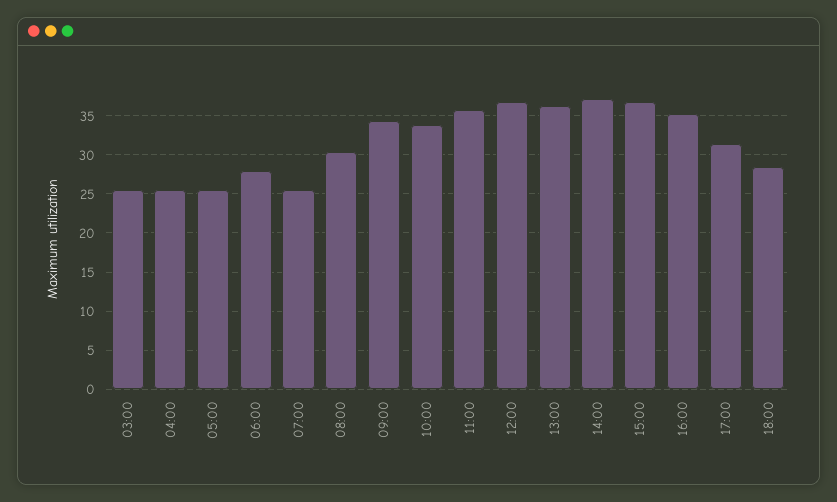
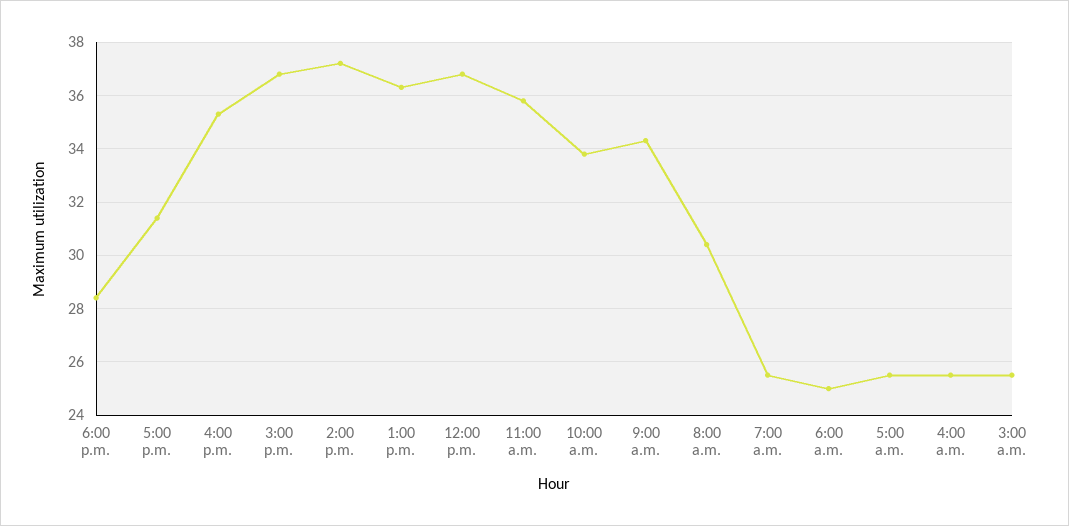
06:00: 28 -> 25

